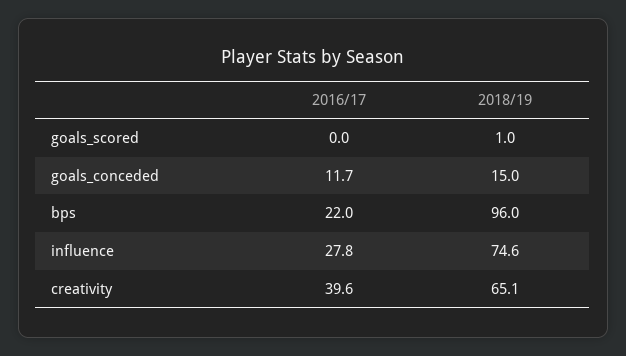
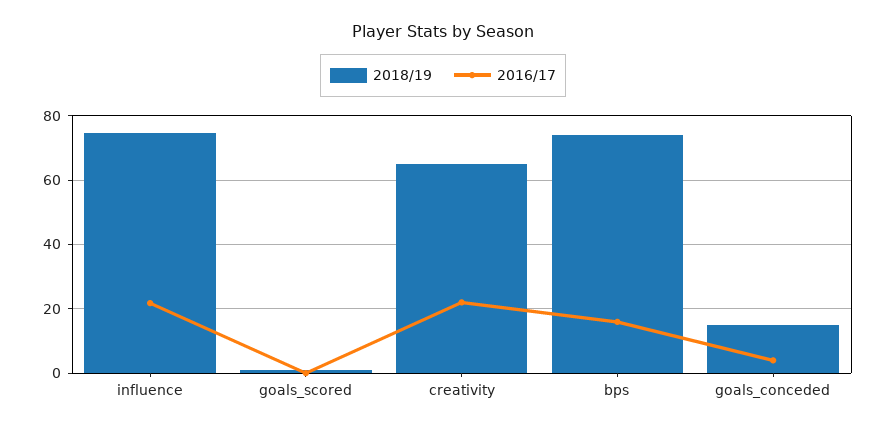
2016/17, goals_conceded: 11.7 -> 4
2016/17, bps: 22 -> 16
2018/19, bps: 96 -> 74
2016/17, influence: 27.8 -> 22
2016/17, creativity: 39.6 -> 22

